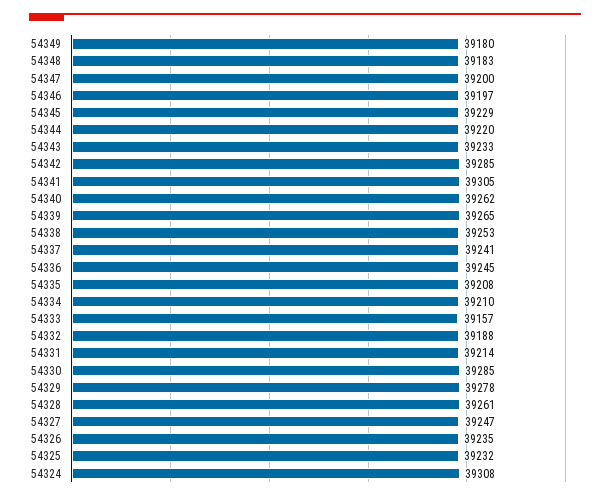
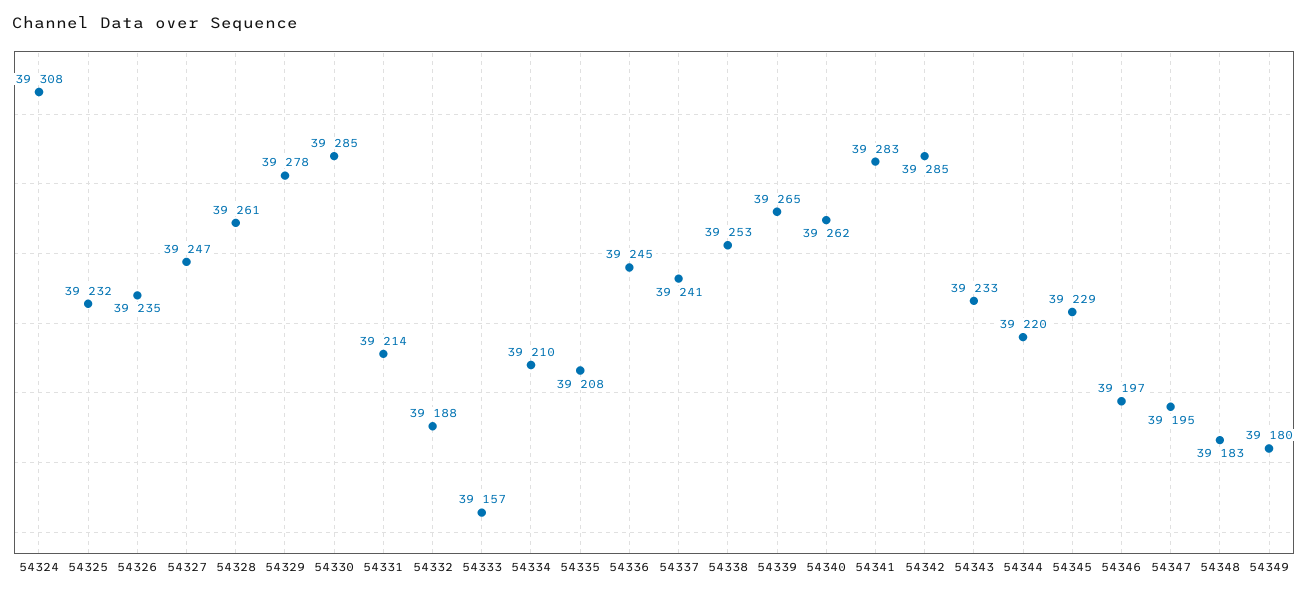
54347: 39200 -> 39195
54341: 39305 -> 39283

